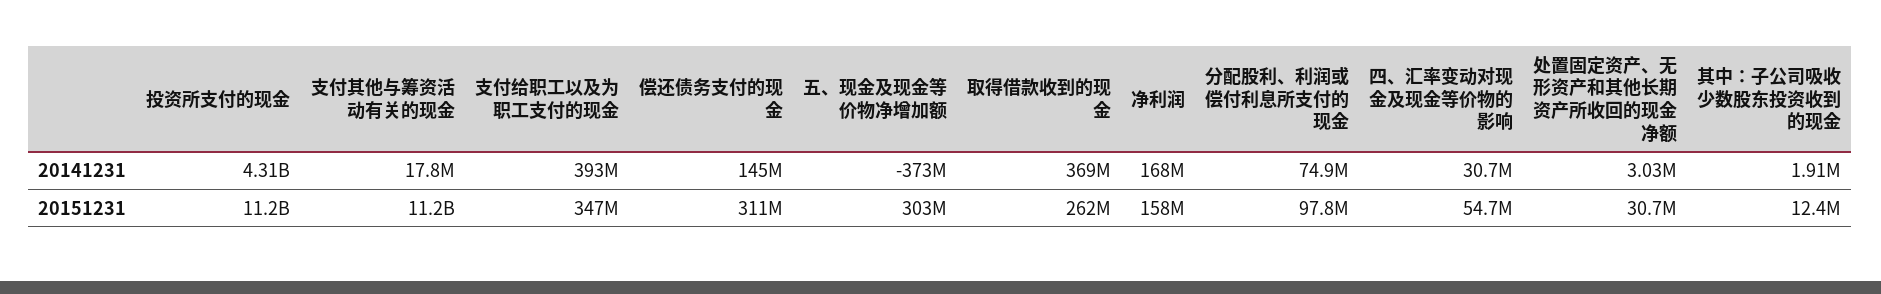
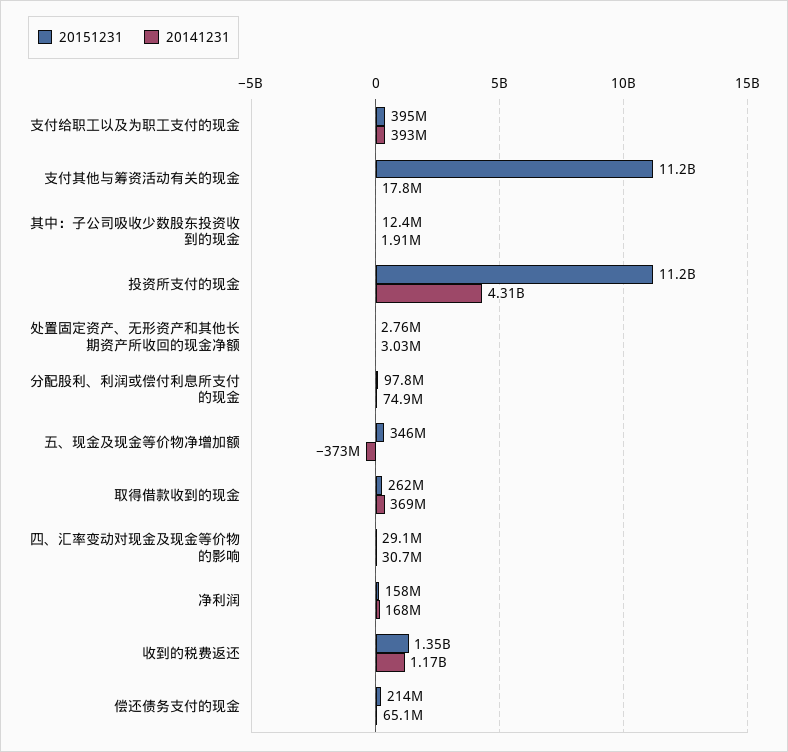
20141231, 偿还债务支付的现金: 145000000 -> 65100000
20151231, 支付给职工以及为职工支付的现金: 347000000 -> 395000000
20151231, 偿还债务支付的现金: 311000000 -> 214000000
20151231, 五、现金及现金等价物净增加额: 303000000 -> 346000000
20151231, 四、汇率变动对现金及现金等价物的影响: 54700000 -> 29100000
20151231, 处置固定资产、无形资产和其他长期资产所收回的现金净额: 30700000 -> 2760000
20151231, 收到的税费返还: none -> 1350000000
20141231, 收到的税费返还: none -> 1170000000

